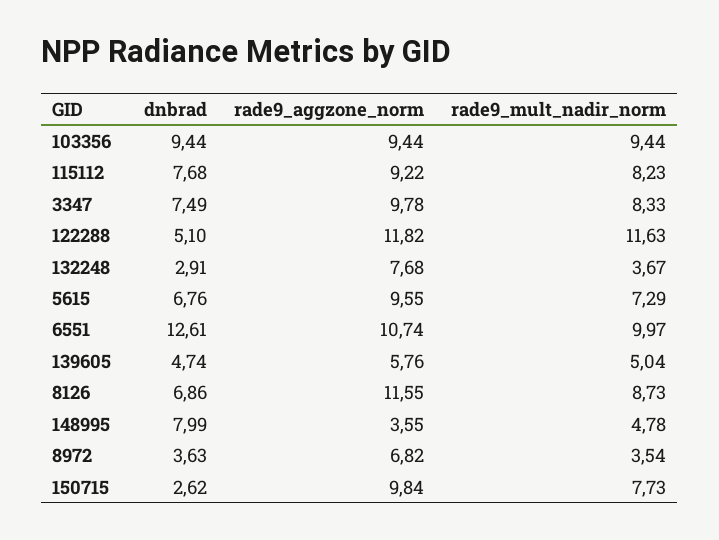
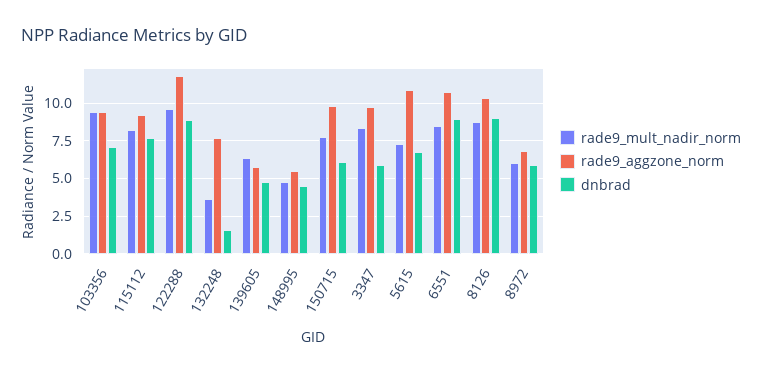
dnbrad, 103356: 9.44 -> 7
dnbrad, 3347: 7.49 -> 6
dnbrad, 122288: 5.1 -> 9
rade9_mult_nadir_norm, 122288: 11.63 -> 9.5
dnbrad, 132248: 2.91 -> 1.5
rade9_aggzone_norm, 5615: 9.55 -> 11
dnbrad, 6551: 12.61 -> 9
rade9_mult_nadir_norm, 6551: 9.97 -> 8.5
rade9_mult_nadir_norm, 139605: 5.04 -> 6.5
dnbrad, 8126: 6.86 -> 9
rade9_aggzone_norm, 8126: 11.55 -> 10.5
dnbrad, 148995: 7.99 -> 4.5
rade9_aggzone_norm, 148995: 3.55 -> 5.5
dnbrad, 8972: 3.63 -> 6
rade9_mult_nadir_norm, 8972: 3.54 -> 6
dnbrad, 150715: 2.62 -> 6

